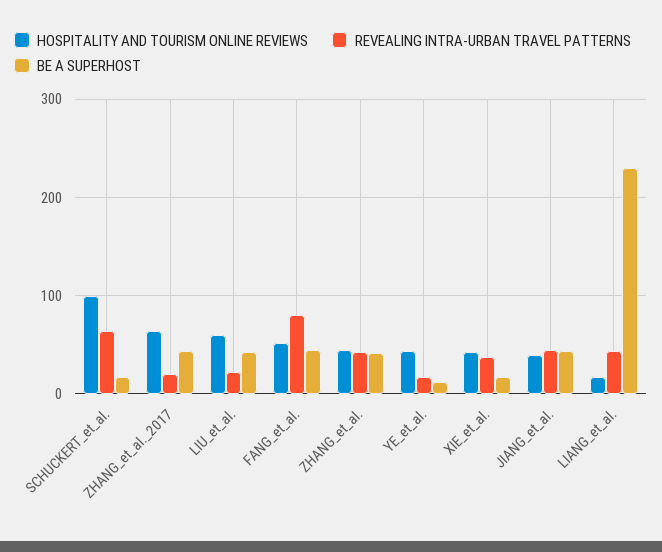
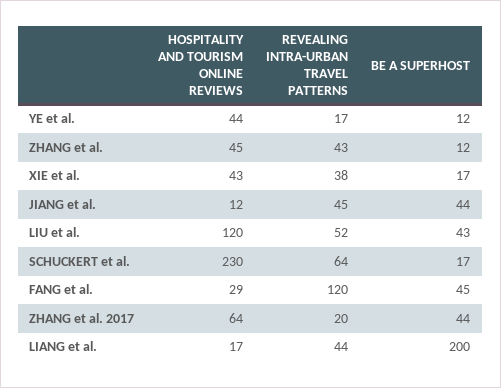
HOSPITALITY AND TOURISM ONLINE REVIEWS, SCHUCKERT_et_al.: 100 -> 230
HOSPITALITY AND TOURISM ONLINE REVIEWS, LIU_et_al.: 60 -> 120
REVEALING INTRA-URBAN TRAVEL PATTERNS, LIU_et_al.: 20 -> 52
HOSPITALITY AND TOURISM ONLINE REVIEWS, FANG_et_al.: 50 -> 29
REVEALING INTRA-URBAN TRAVEL PATTERNS, FANG_et_al.: 80 -> 120
BE A SUPERHOST, ZHANG_et_al.: 40 -> 12
HOSPITALITY AND TOURISM ONLINE REVIEWS, JIANG_et_al.: 40 -> 12
BE A SUPERHOST, LIANG_et_al.: 230 -> 200

